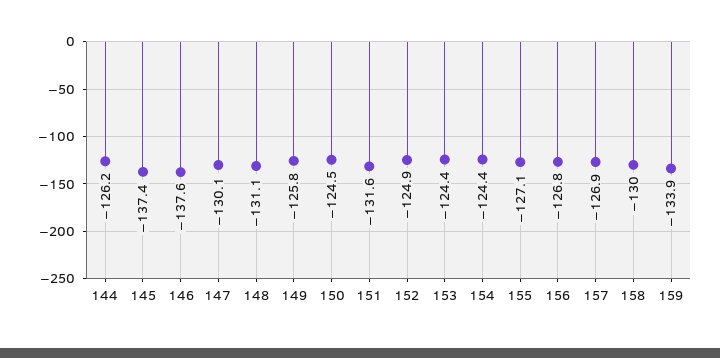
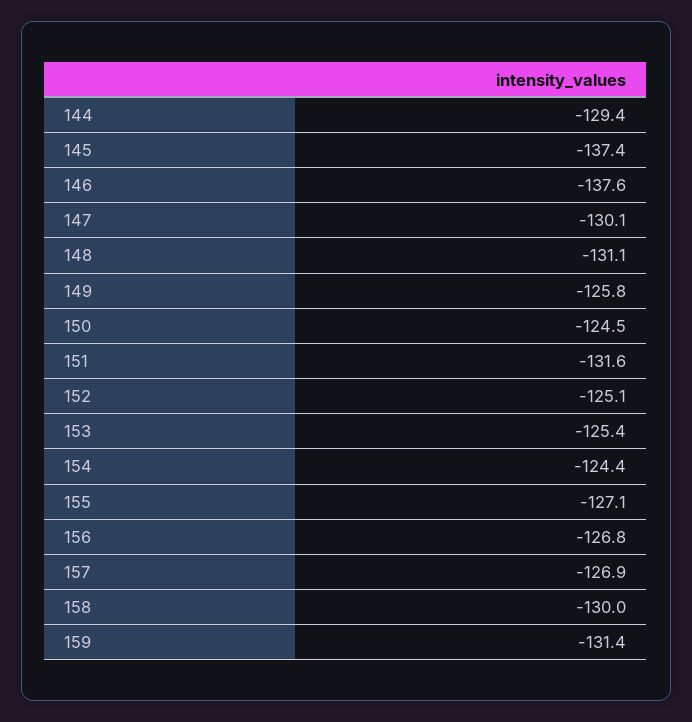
144: -126.2 -> -129.4
152: -124.9 -> -125.1
153: -124.4 -> -125.4
159: -133.9 -> -131.4

